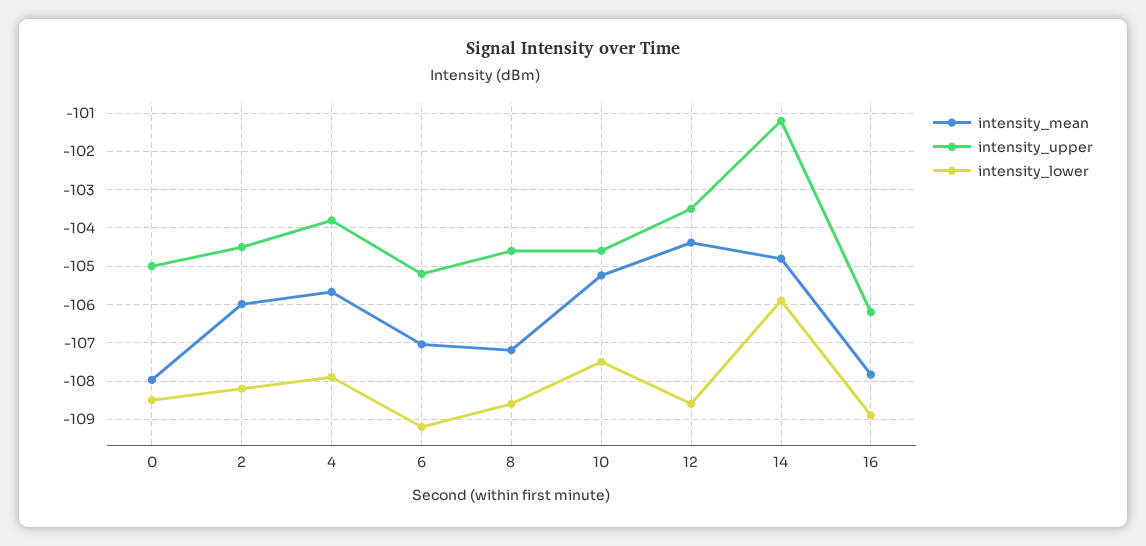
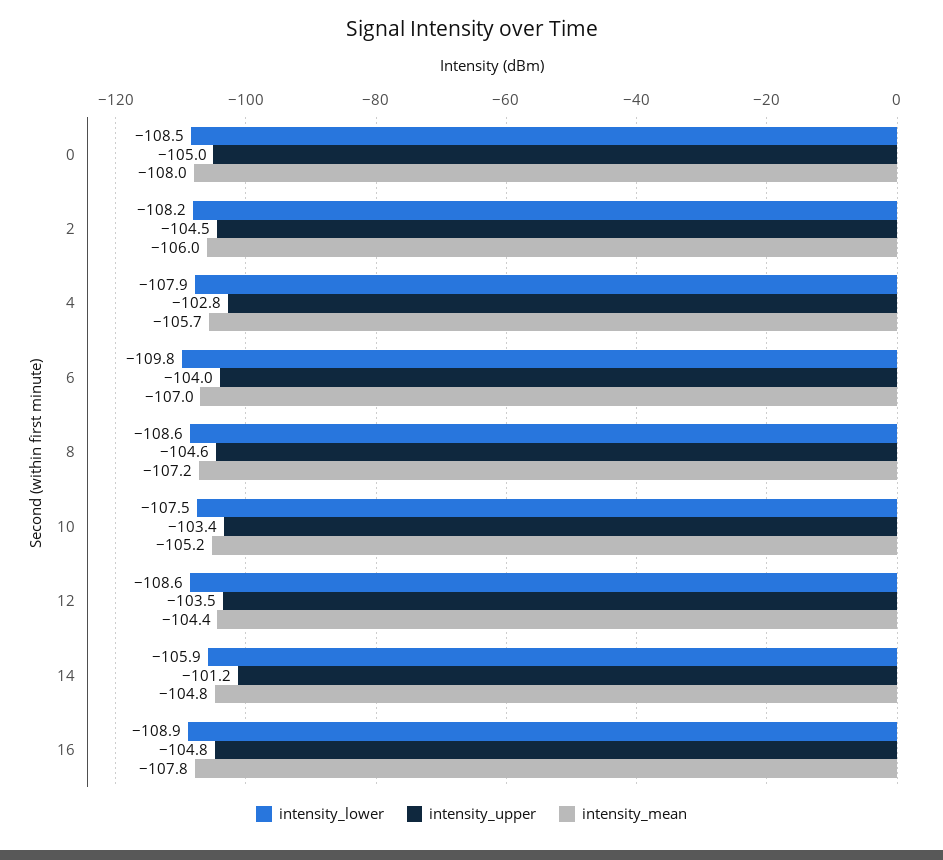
intensity_upper, 4: -103.8 -> -102.8
intensity_upper, 6: -105.2 -> -104
intensity_lower, 6: -109.2 -> -109.8
intensity_upper, 10: -104.6 -> -103.4
intensity_upper, 16: -106.2 -> -104.8

